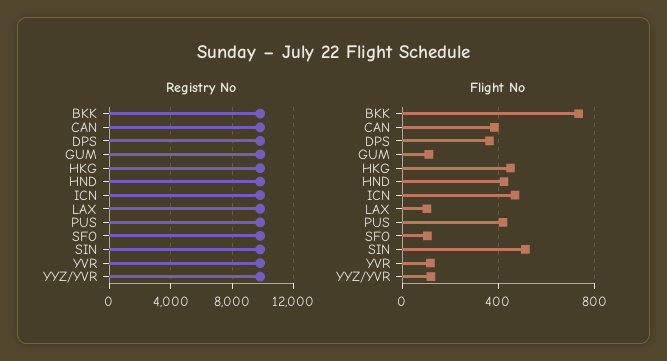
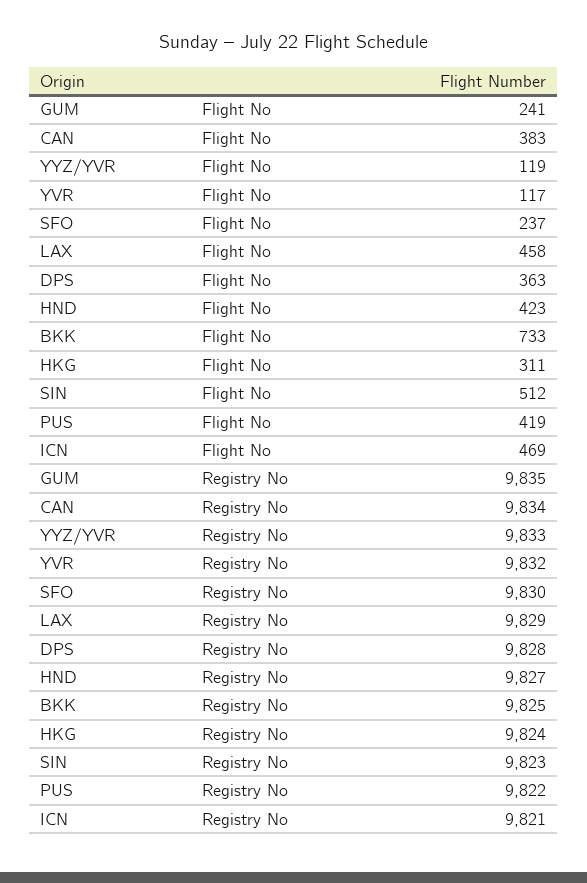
Flight No, GUM: 100 -> 241
Flight No, HKG: 450 -> 311
Flight No, LAX: 100 -> 458
Flight No, SFO: 100 -> 237

